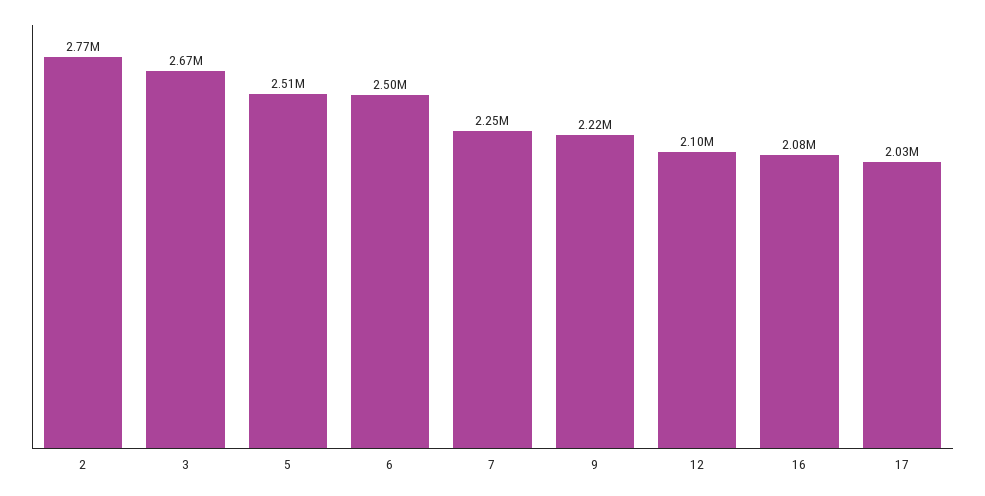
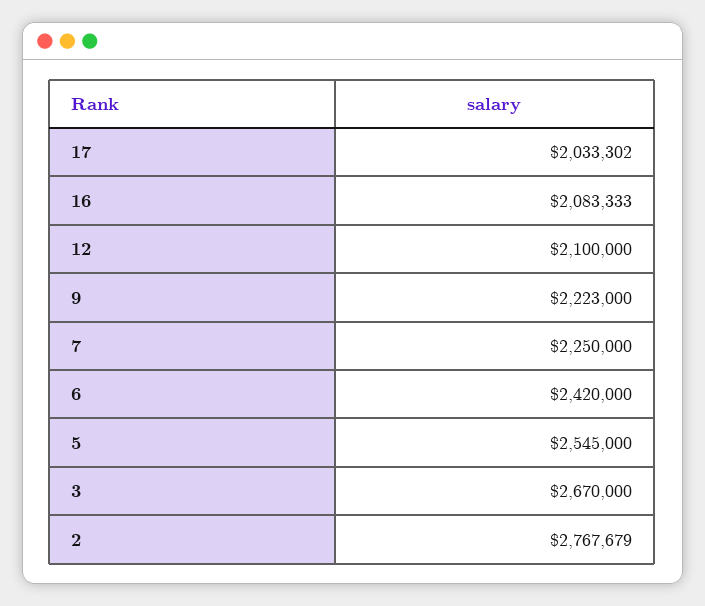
5: 2510000 -> 2545000
6: 2500000 -> 2420000

